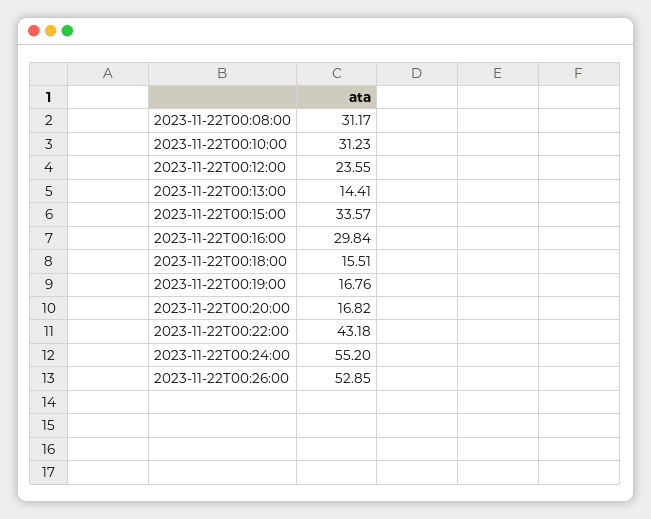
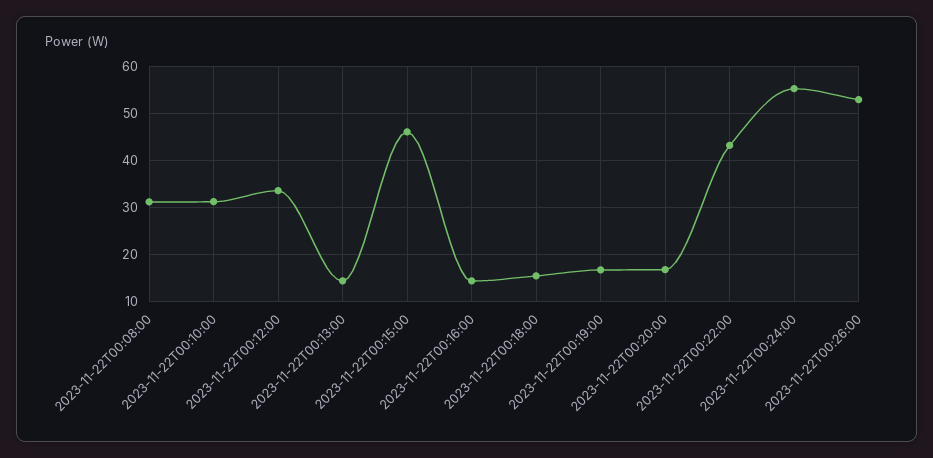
2023-11-22T00:12:00: 23.55 -> 34
2023-11-22T00:15:00: 33.57 -> 46
2023-11-22T00:16:00: 29.84 -> 14

